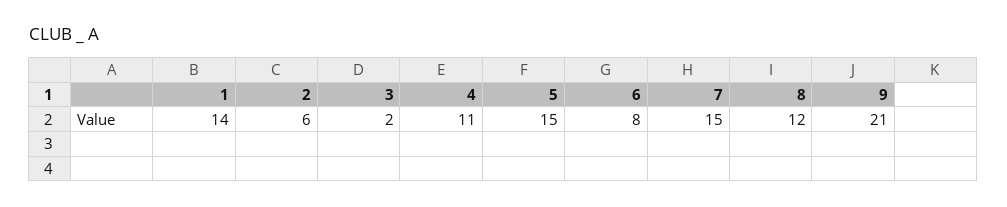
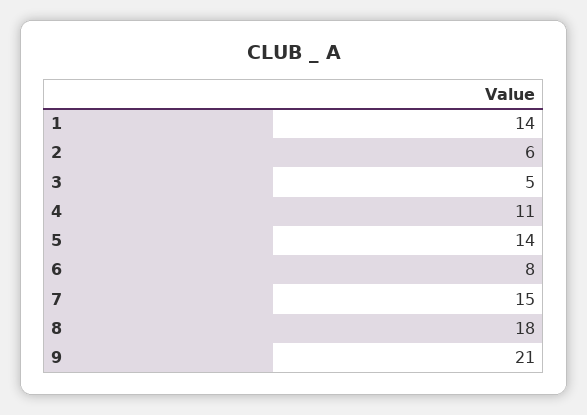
3: 2 -> 5
5: 15 -> 14
8: 12 -> 18

